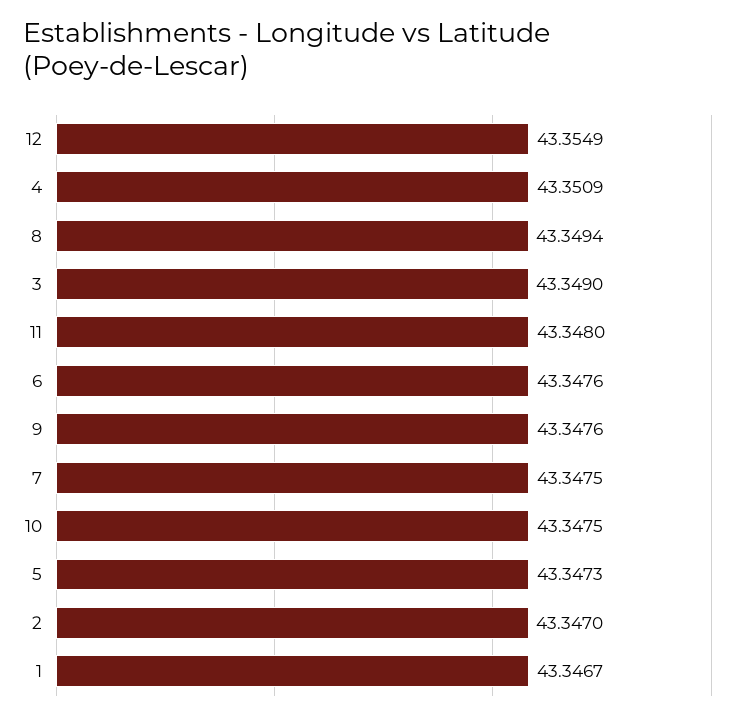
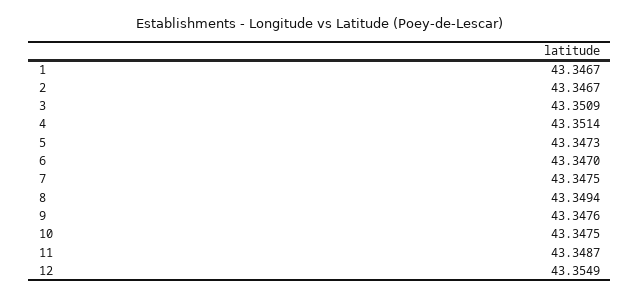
4: 43.3509 -> 43.3514
3: 43.349 -> 43.3509
11: 43.348 -> 43.3487
6: 43.3476 -> 43.347
2: 43.347 -> 43.3467

